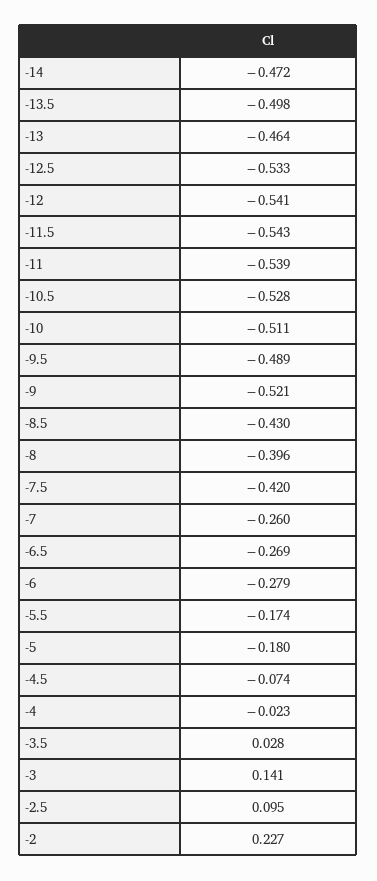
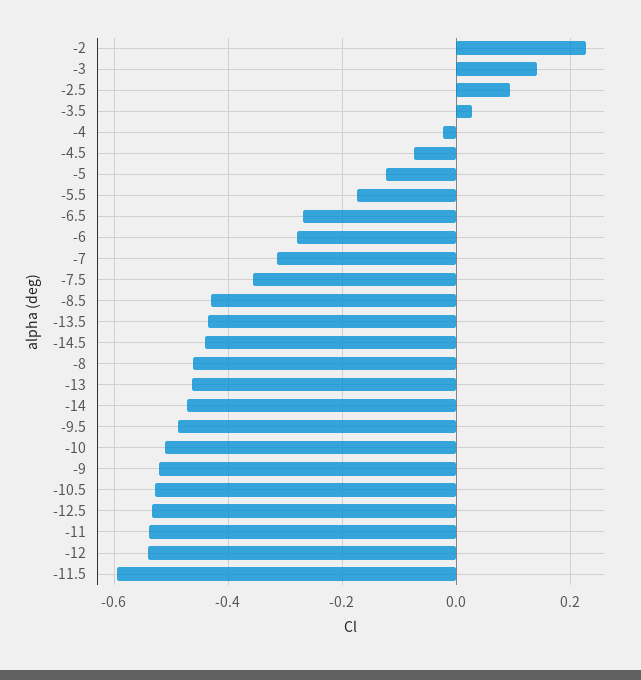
-13.5: -0.498 -> -0.44
-11.5: -0.543 -> -0.6
-8: -0.396 -> -0.46
-7.5: -0.42 -> -0.36
-7: -0.26 -> -0.32
-5: -0.18 -> -0.12
-14.5: none -> -0.44

